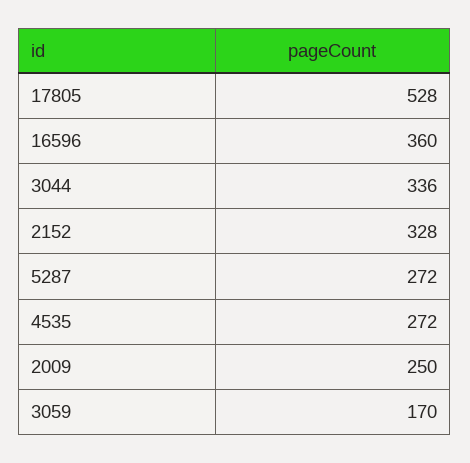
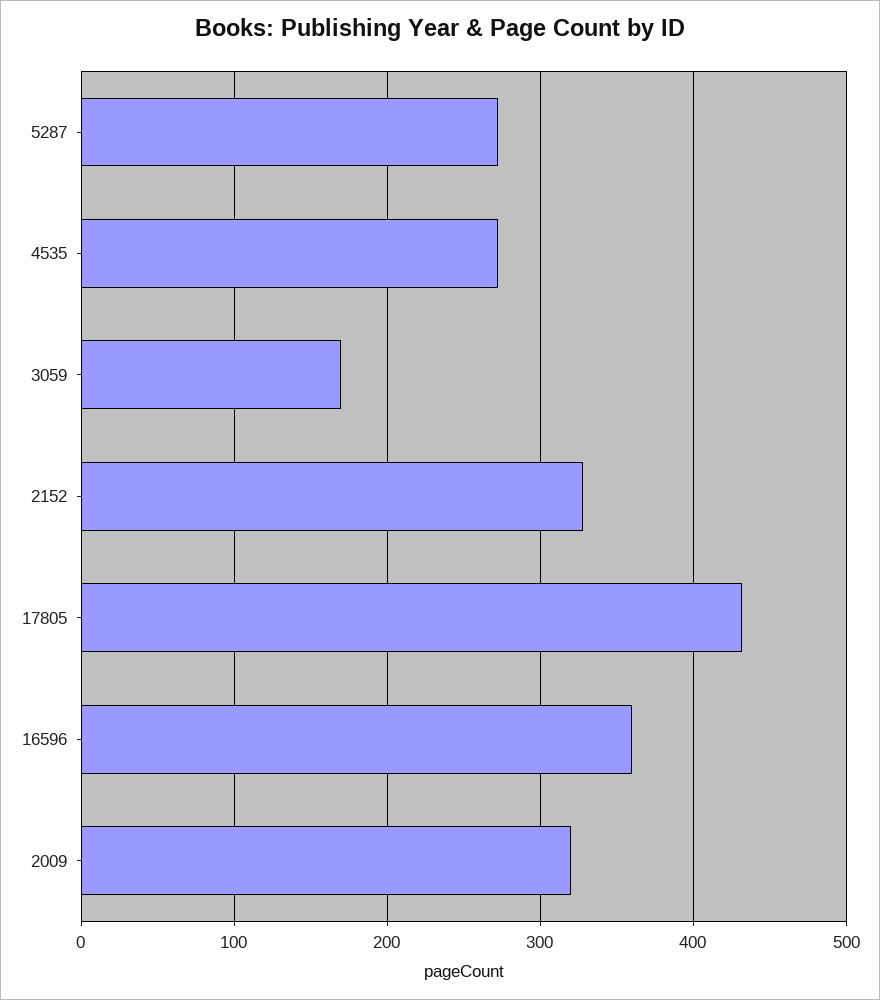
17805: 528 -> 430
3044: 336 -> none
2009: 250 -> 320

